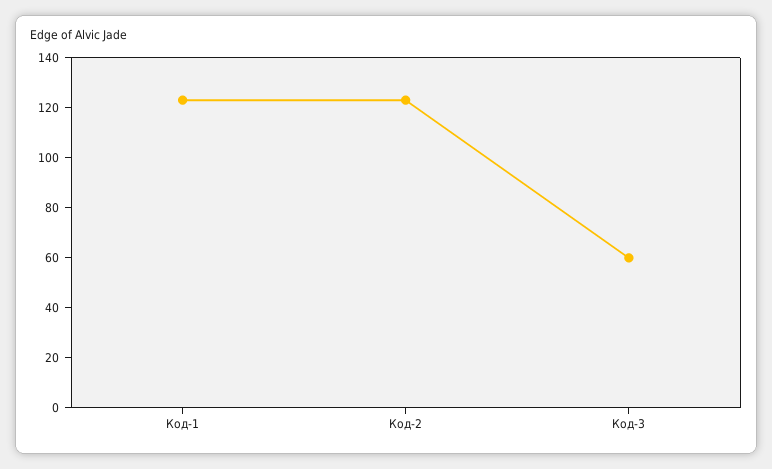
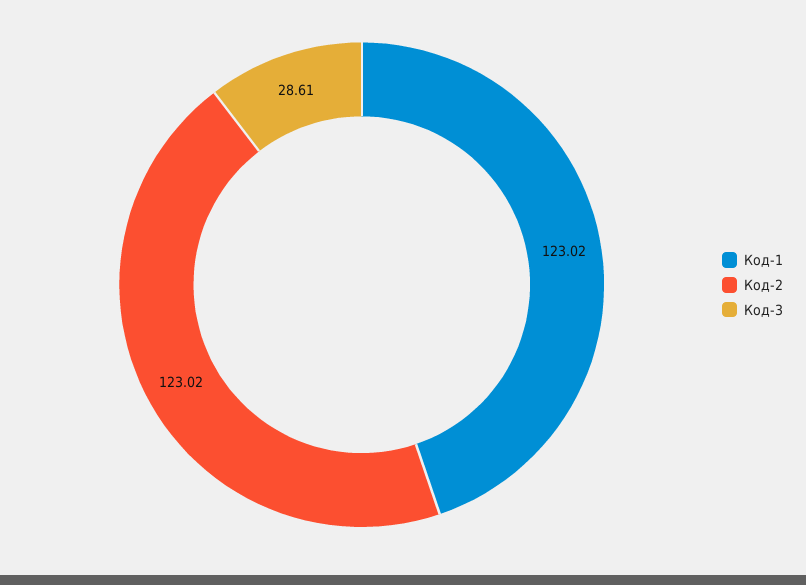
Код-3: 60 -> 28.61

